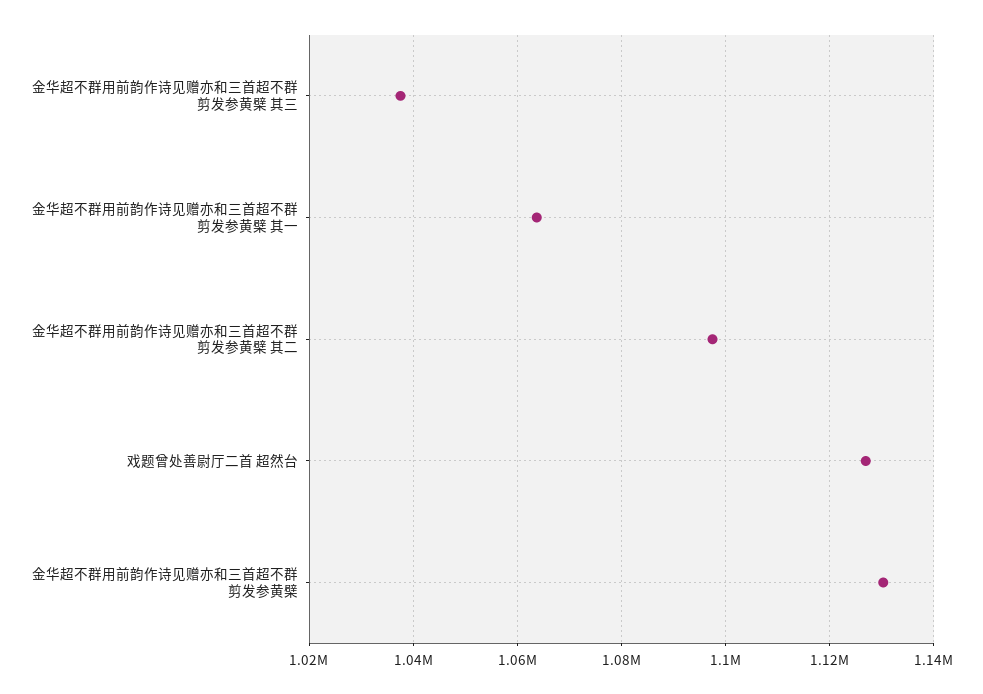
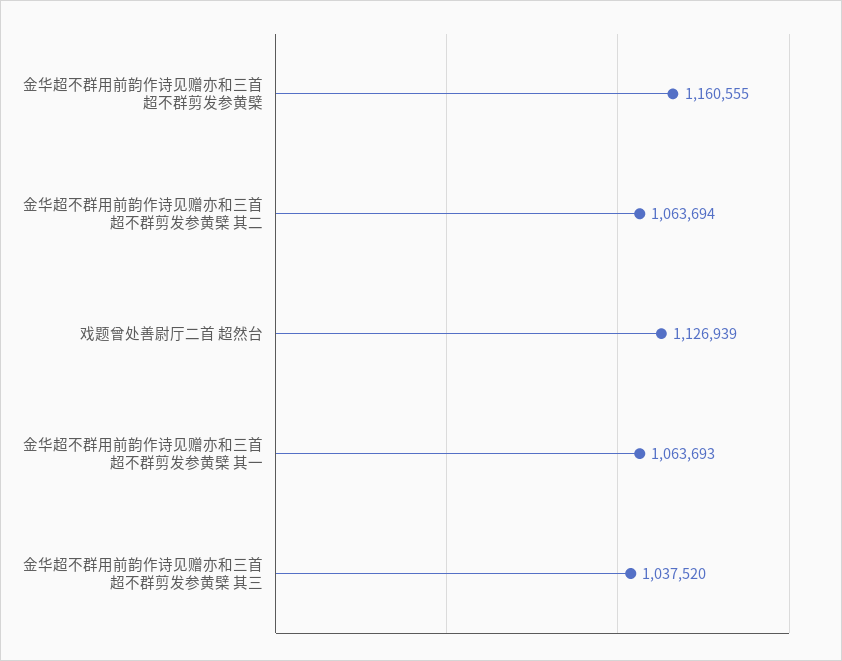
金华超不群用前韵作诗见赠亦和三首超不群剪发参黄檗 其二: 1098000 -> 1063694
金华超不群用前韵作诗见赠亦和三首超不群剪发参黄檗: 1130000 -> 1160555

